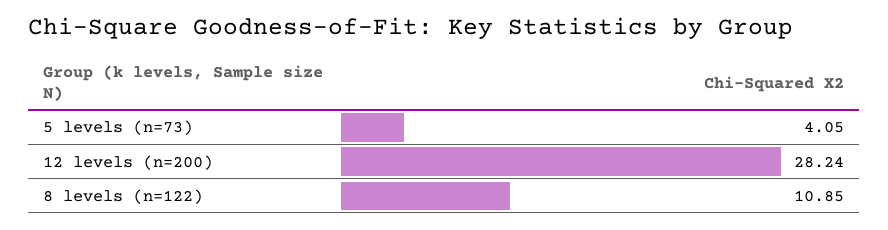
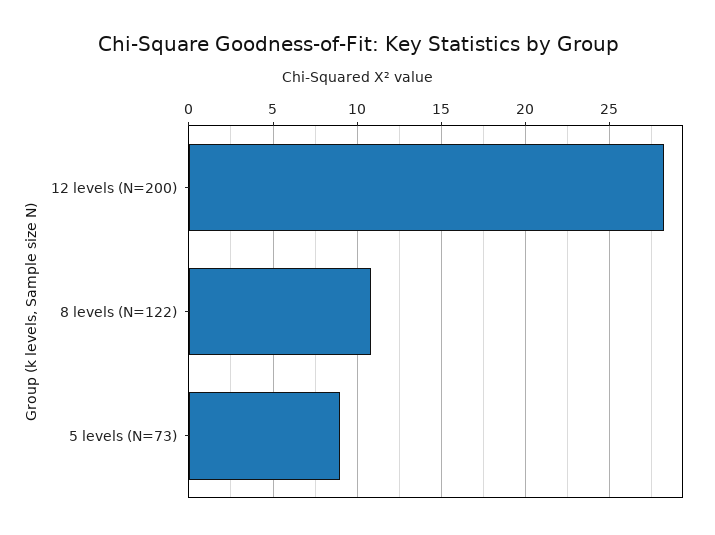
5 levels (n=73): 4.05 -> 9

